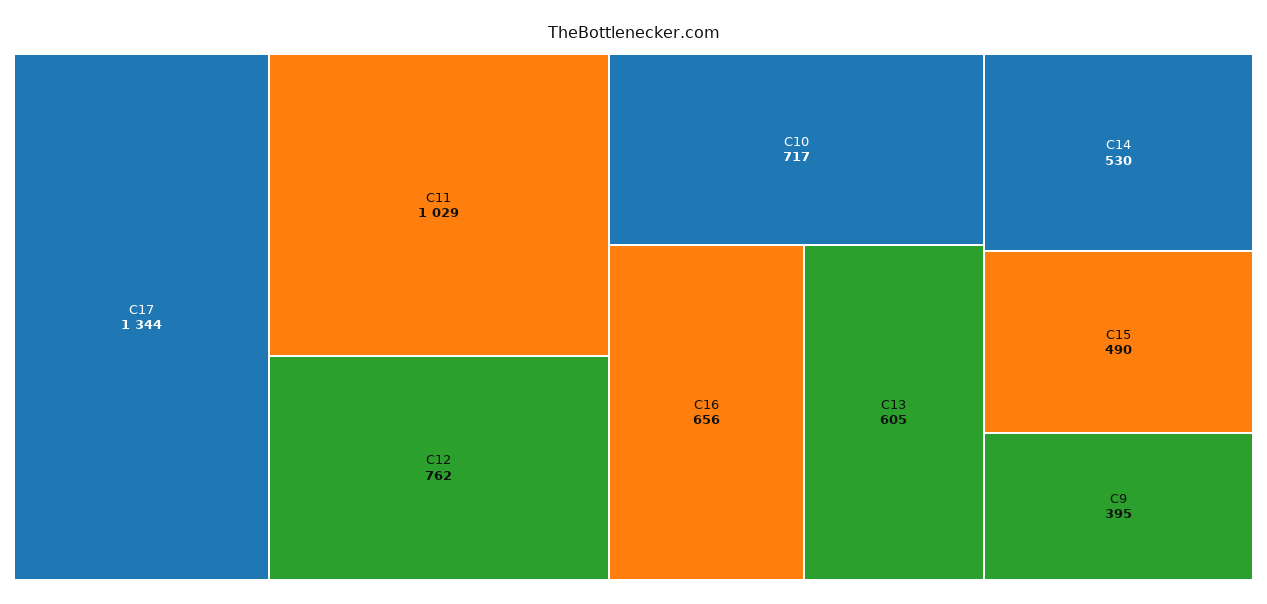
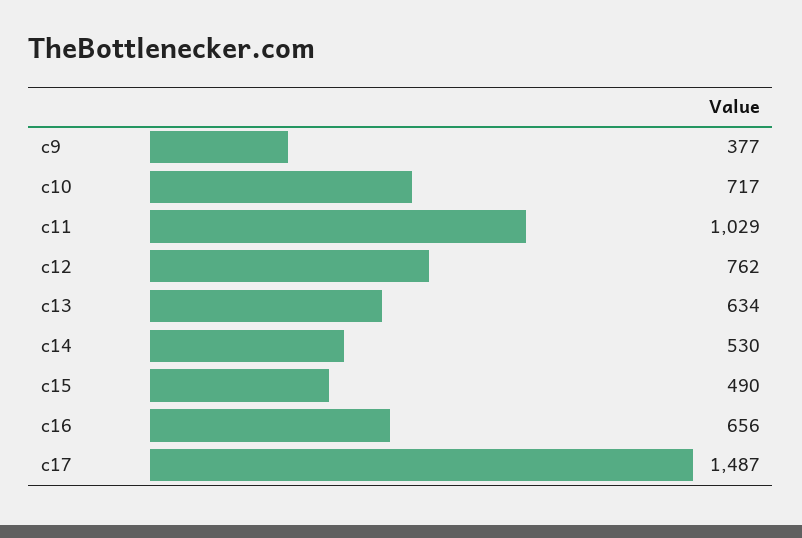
C17: 1344 -> 1487
C13: 605 -> 634
C9: 395 -> 377

